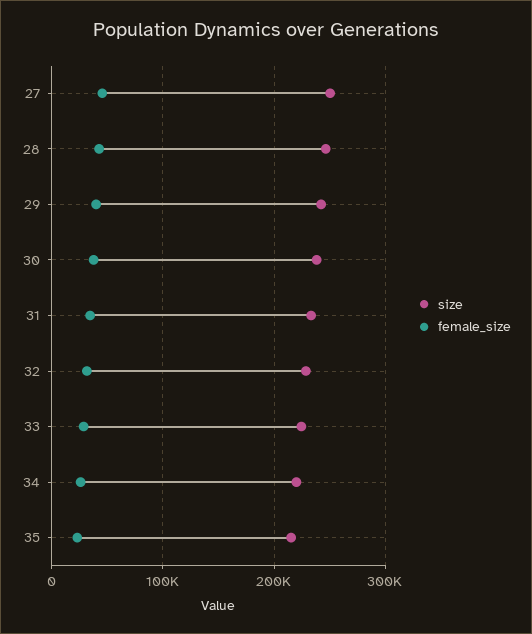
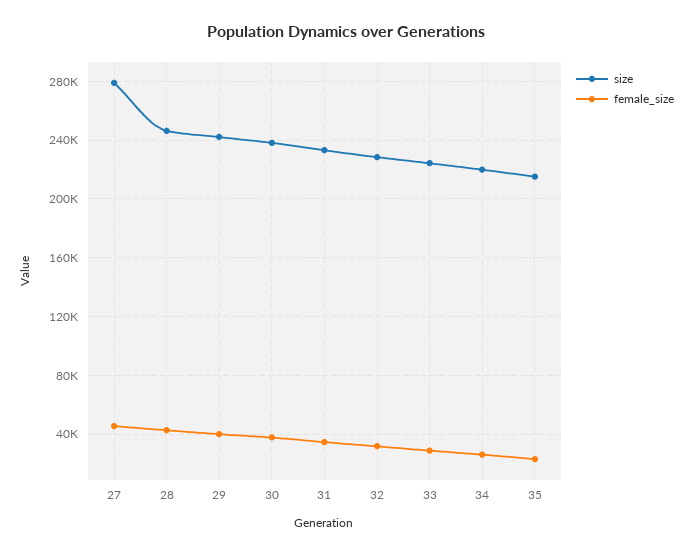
size, 27: 250000 -> 280000

